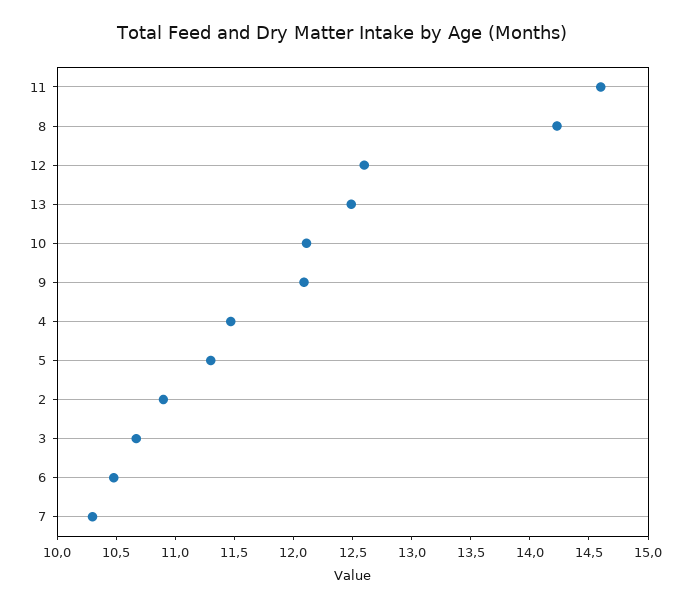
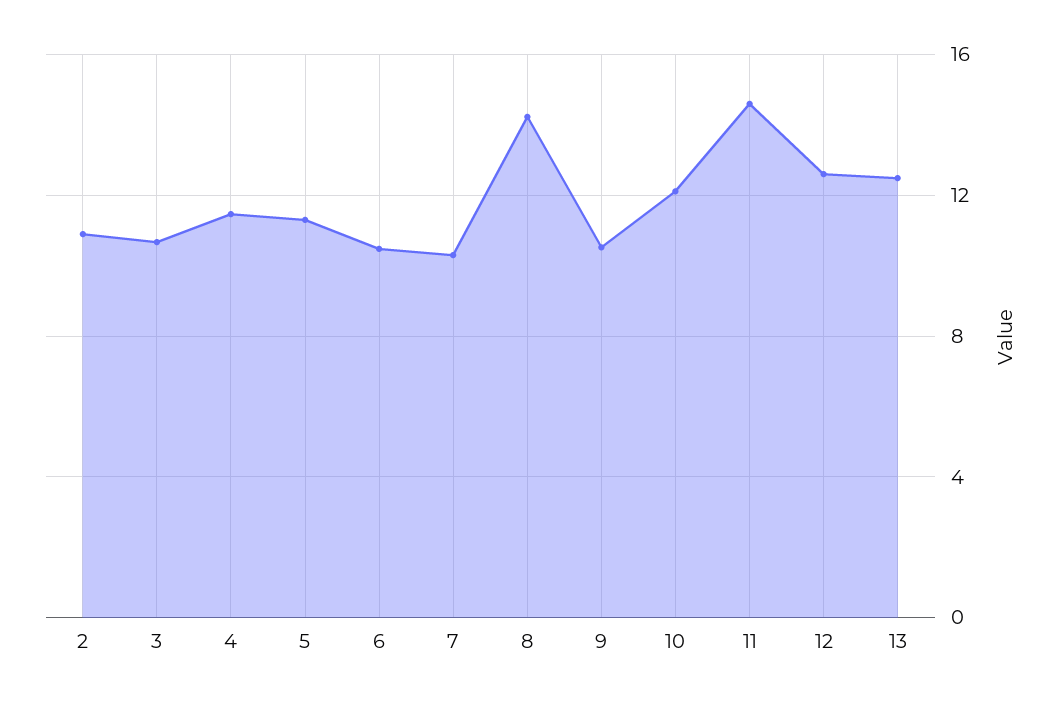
9: 12.1 -> 10.5

